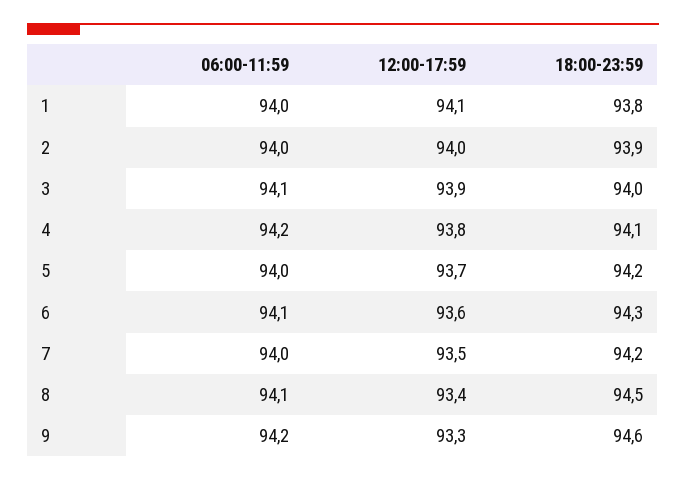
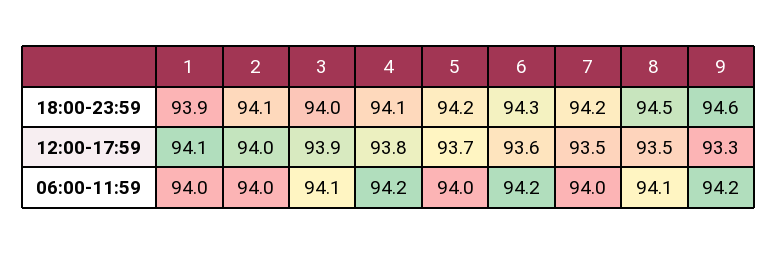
18:00-23:59, 1: 93.8 -> 93.9
18:00-23:59, 2: 93.9 -> 94.1
06:00-11:59, 6: 94.1 -> 94.2
12:00-17:59, 8: 93.4 -> 93.5

